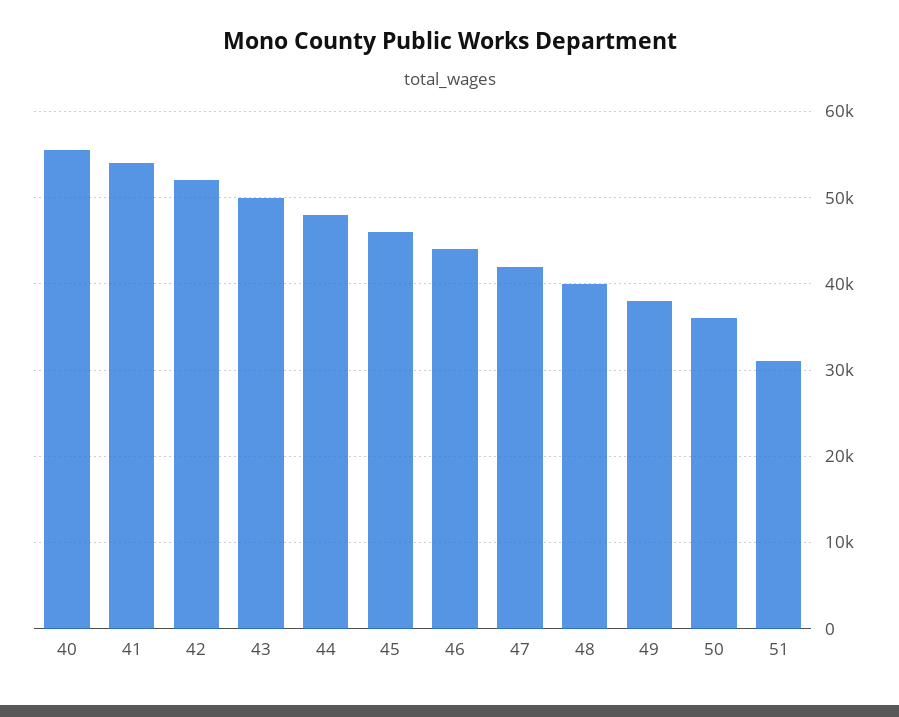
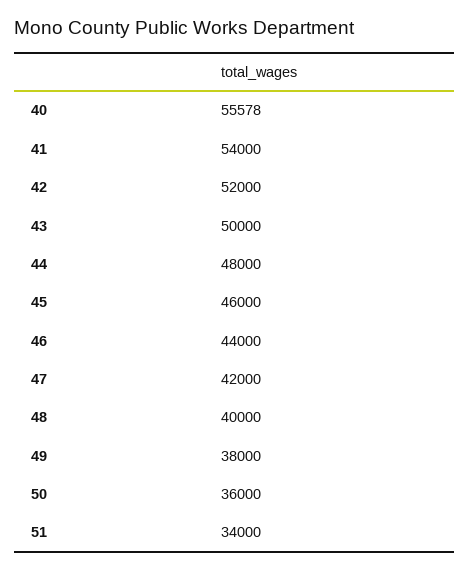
51: 31000 -> 34000

